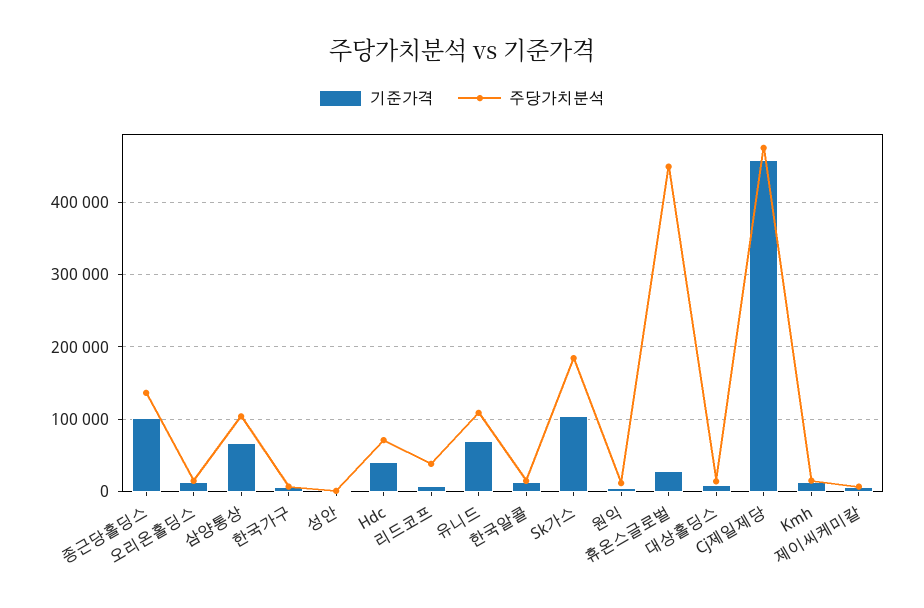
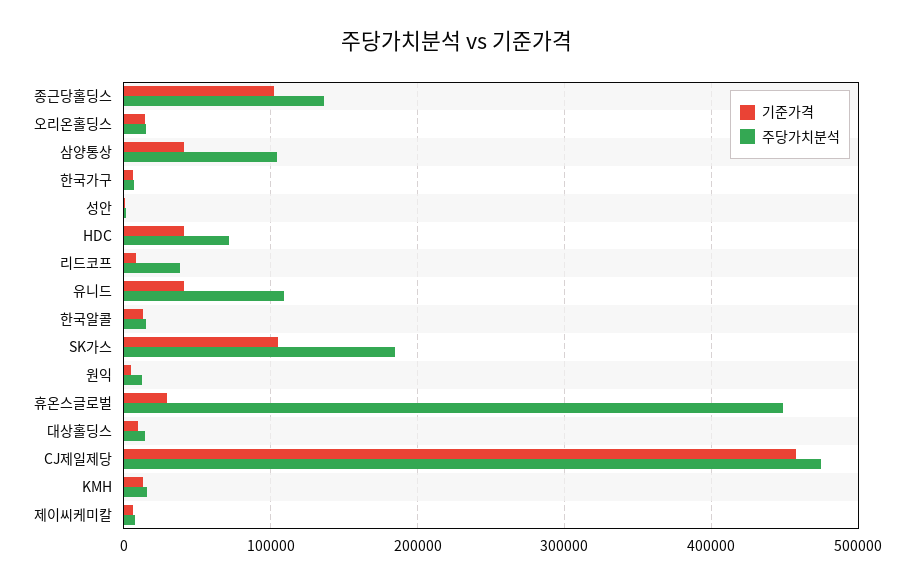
기준가격, 삼양통상: 70000 -> 40000
기준가격, 유니드: 70000 -> 40000

